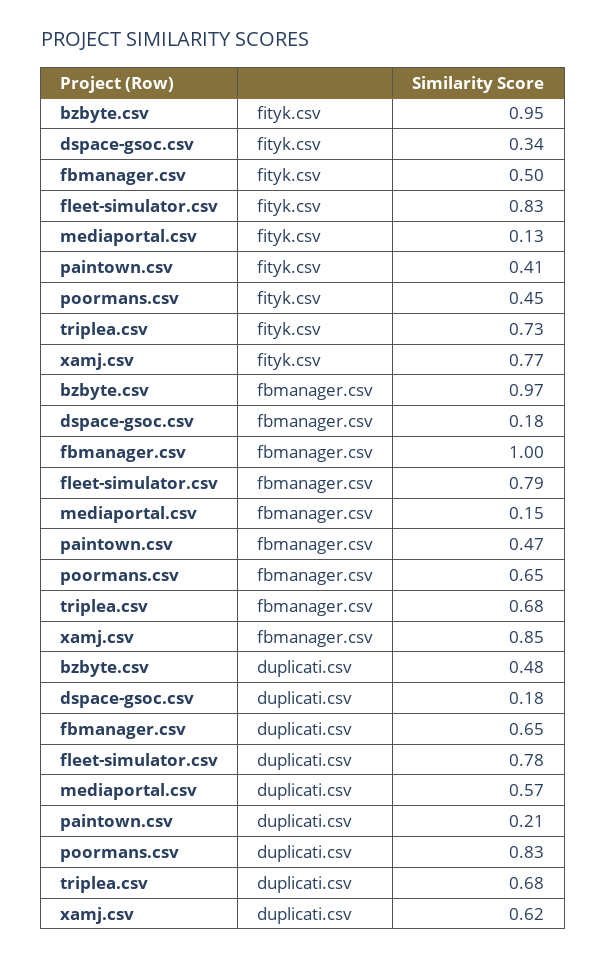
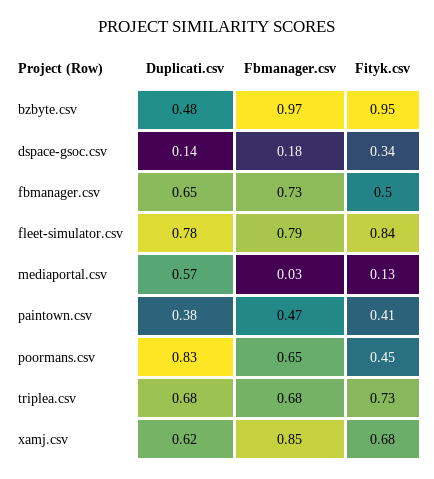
fleet-simulator.csv, fityk.csv: 0.83 -> 0.84
xamj.csv, fityk.csv: 0.77 -> 0.68
fbmanager.csv, fbmanager.csv: 1 -> 0.73
mediaportal.csv, fbmanager.csv: 0.15 -> 0.03
dspace-gsoc.csv, duplicati.csv: 0.18 -> 0.14
paintown.csv, duplicati.csv: 0.21 -> 0.38

